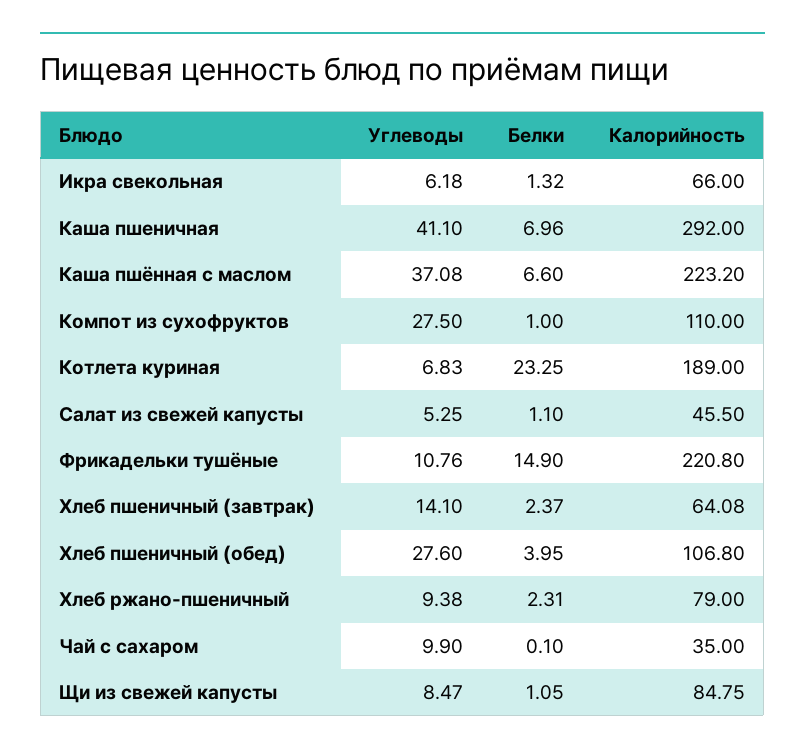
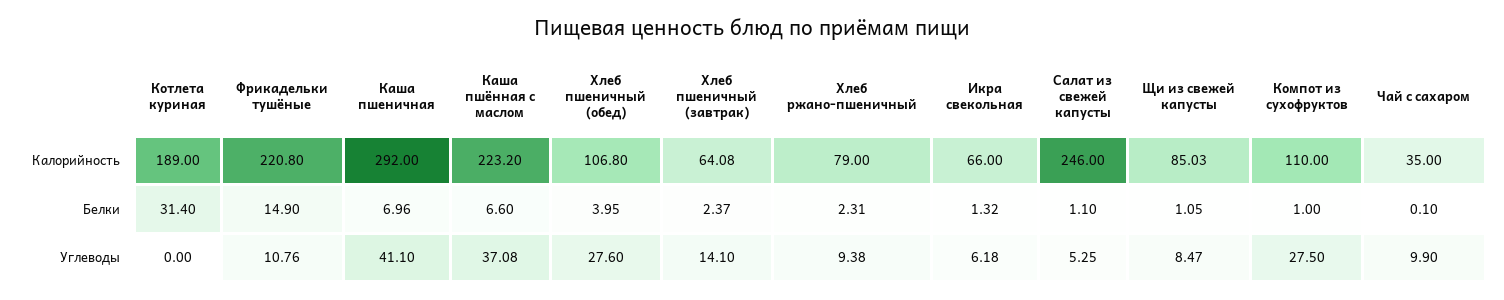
Углеводы, Котлета куриная: 6.83 -> 0
Белки, Котлета куриная: 23.25 -> 31.4
Калорийность, Салат из свежей капусты: 45.5 -> 246
Калорийность, Щи из свежей капусты: 84.75 -> 85.03

